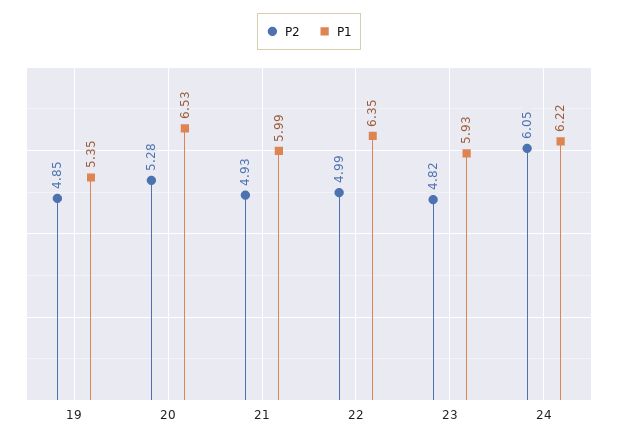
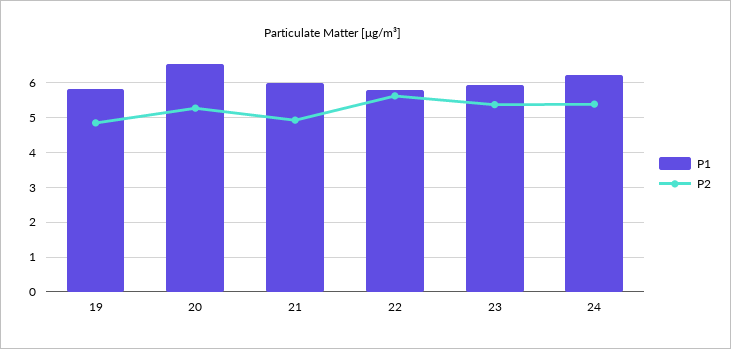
P1, 19: 5.35 -> 5.8
P2, 22: 4.99 -> 5.6
P1, 22: 6.35 -> 5.8
P2, 23: 4.82 -> 5.4
P2, 24: 6.05 -> 5.4

